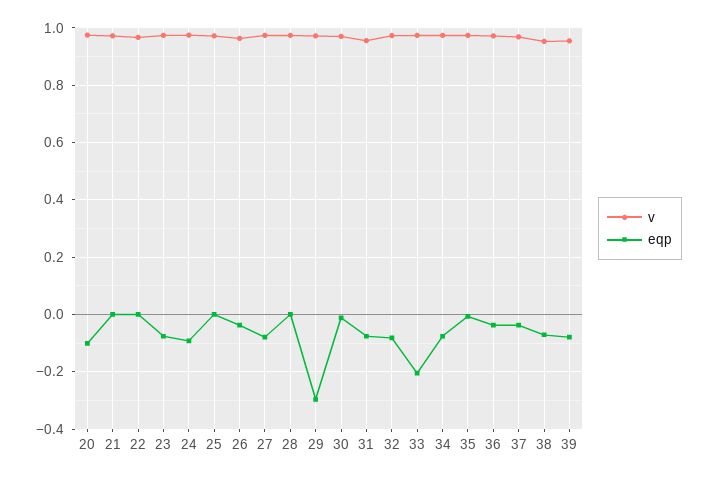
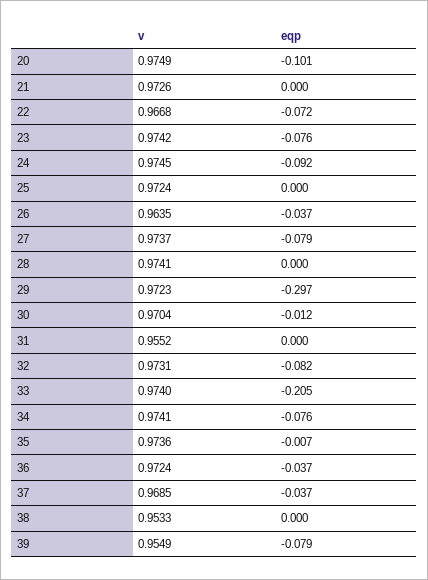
eqp, 22: 0 -> -0.072
eqp, 31: -0.075 -> 0
eqp, 38: -0.075 -> 0

